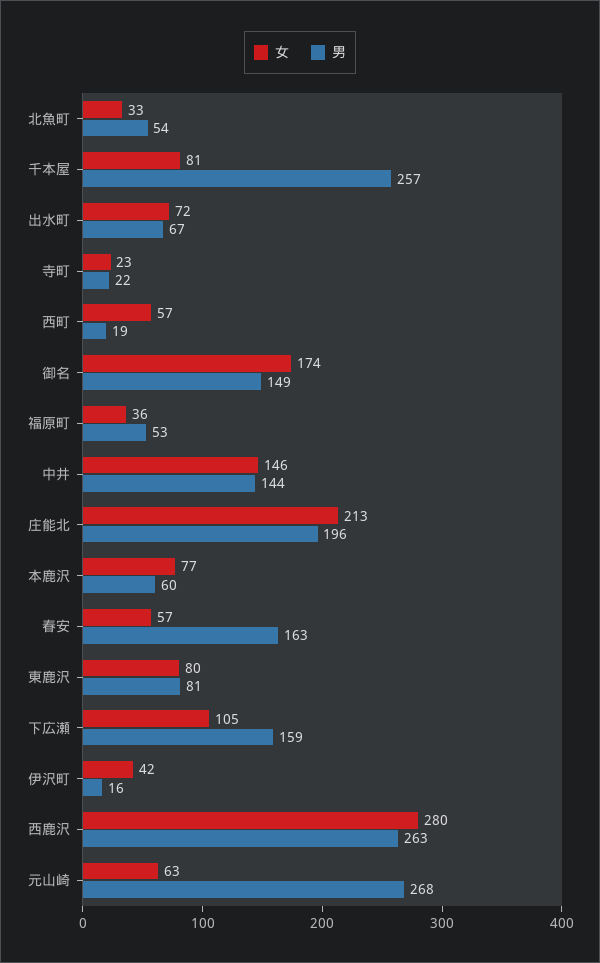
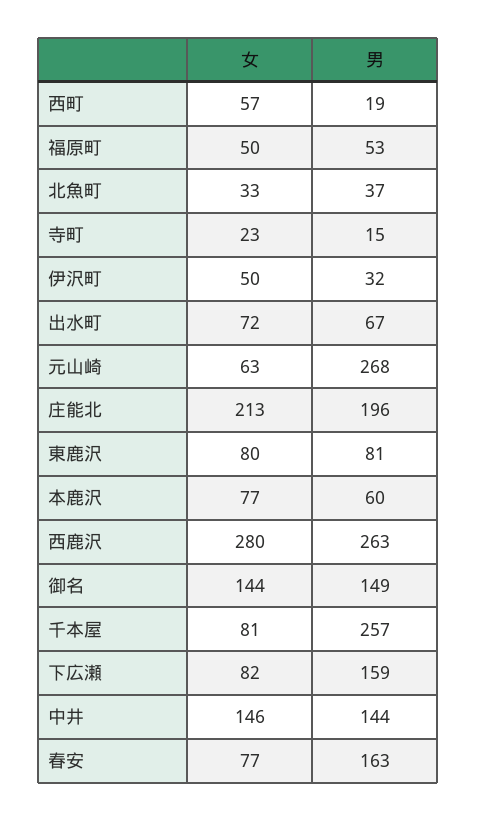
男, 北魚町: 54 -> 37
男, 寺町: 22 -> 15
女, 御名: 174 -> 144
女, 福原町: 36 -> 50
女, 春安: 57 -> 77
女, 下広瀬: 105 -> 82
女, 伊沢町: 42 -> 50
男, 伊沢町: 16 -> 32

